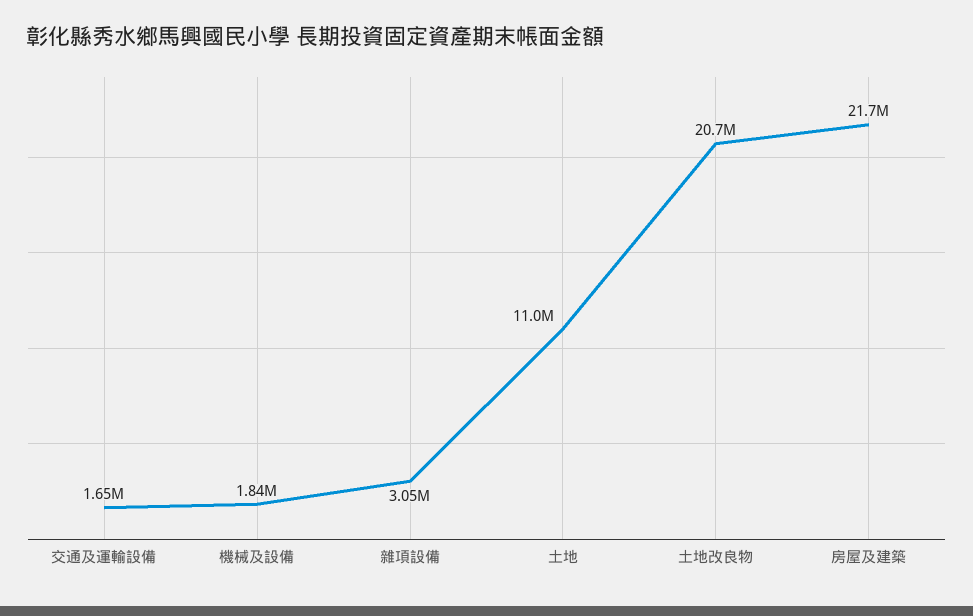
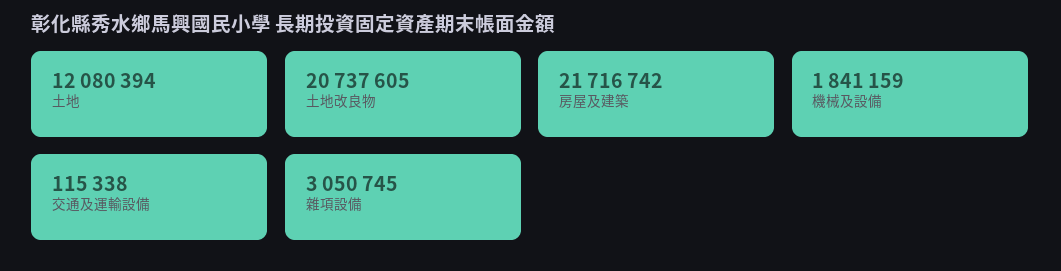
交通及運輸設備: 1650000 -> 115338
土地: 11000000 -> 12080394

